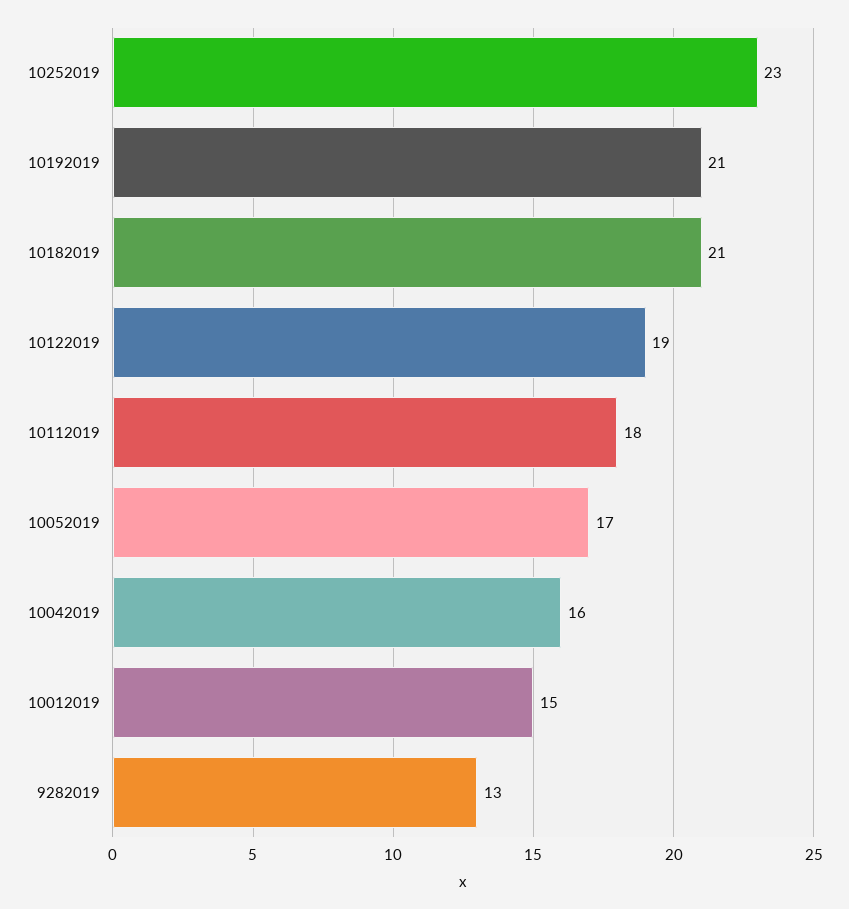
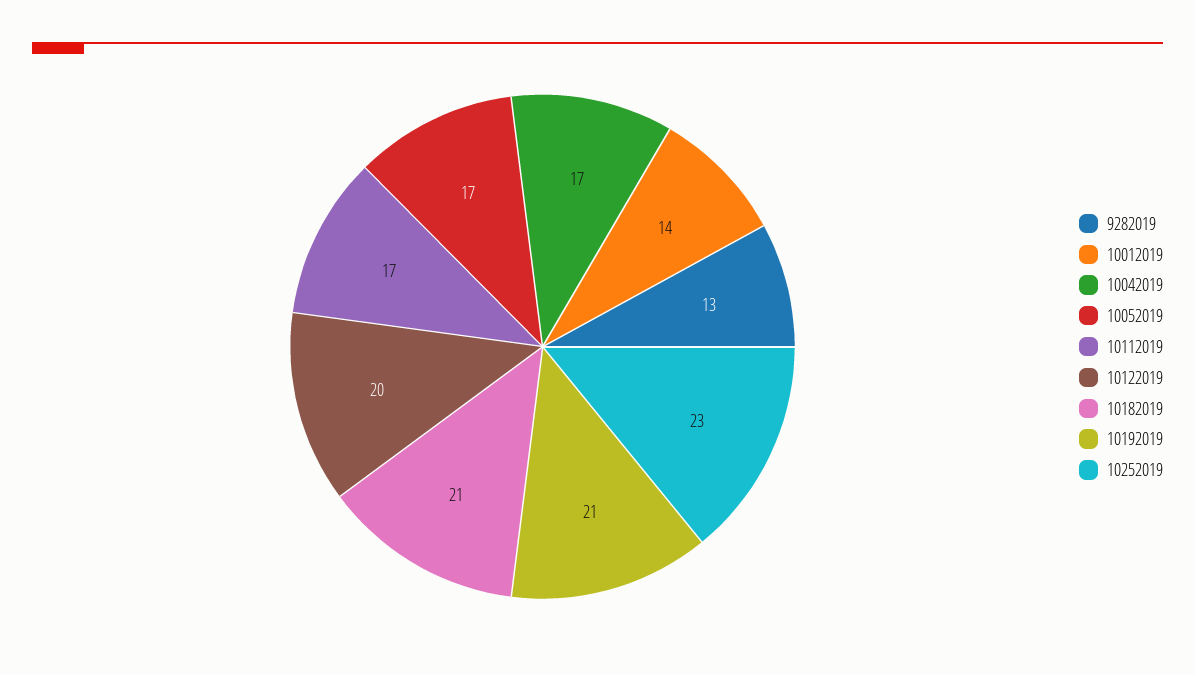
10122019: 19 -> 20
10112019: 18 -> 17
10042019: 16 -> 17
10012019: 15 -> 14

